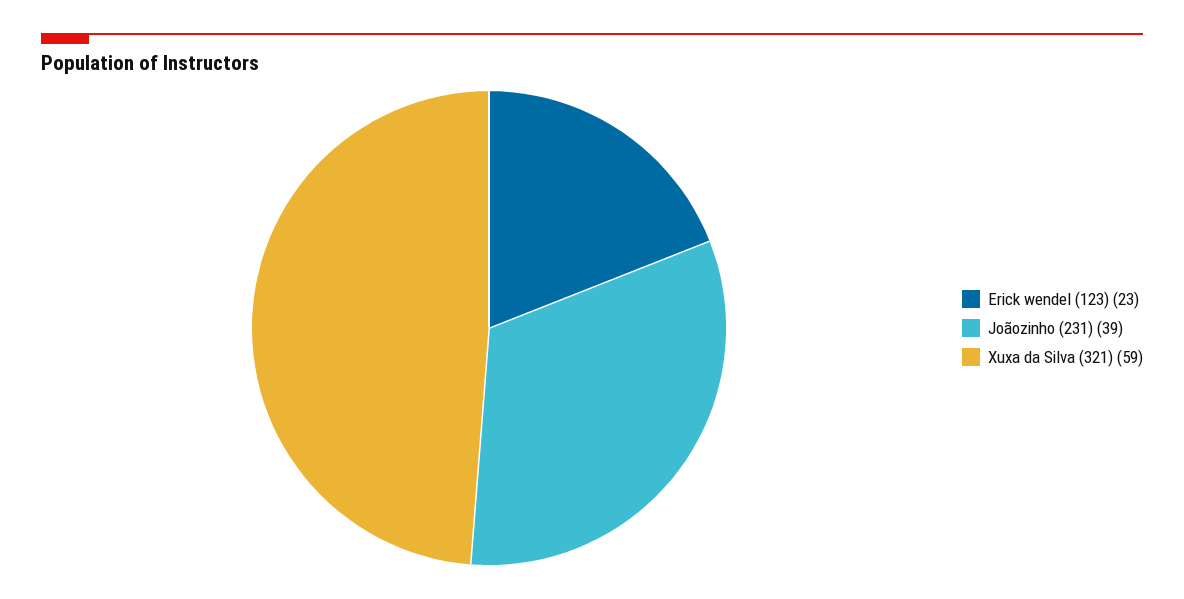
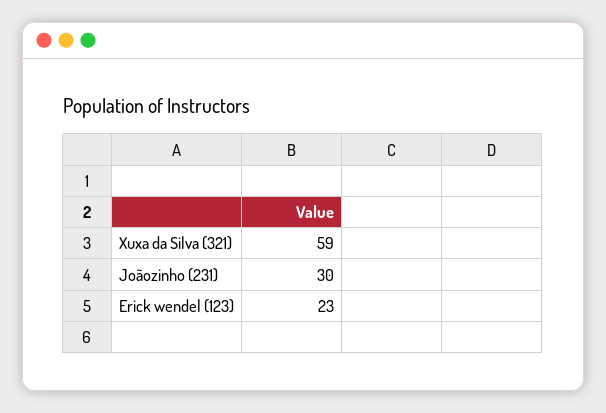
Joãozinho (231): 39 -> 30

